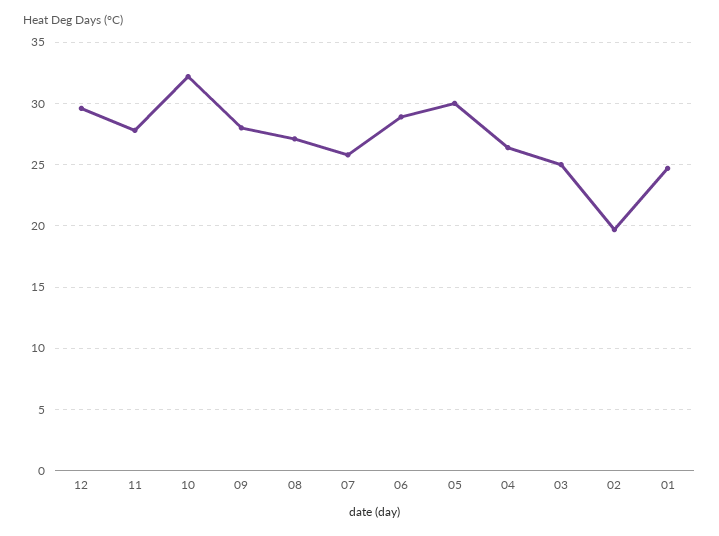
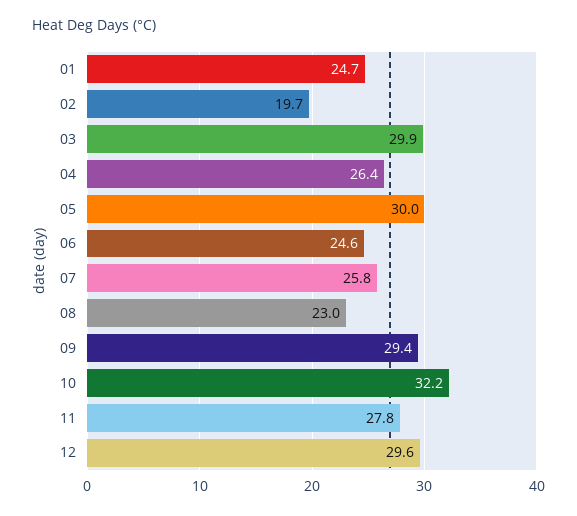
09: 28 -> 29.4
08: 27 -> 23
06: 29 -> 24.6
03: 25 -> 29.9

